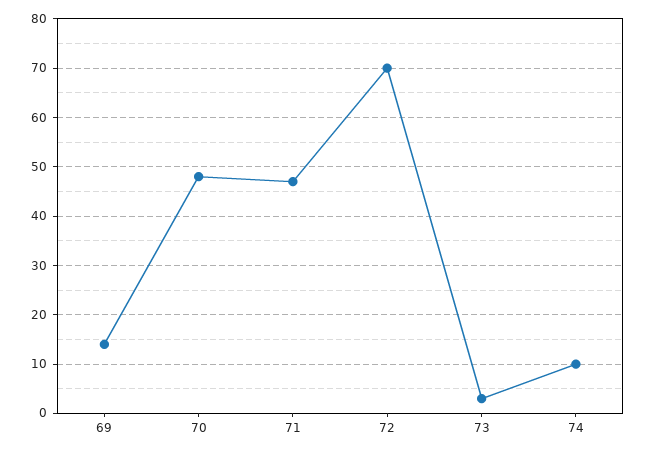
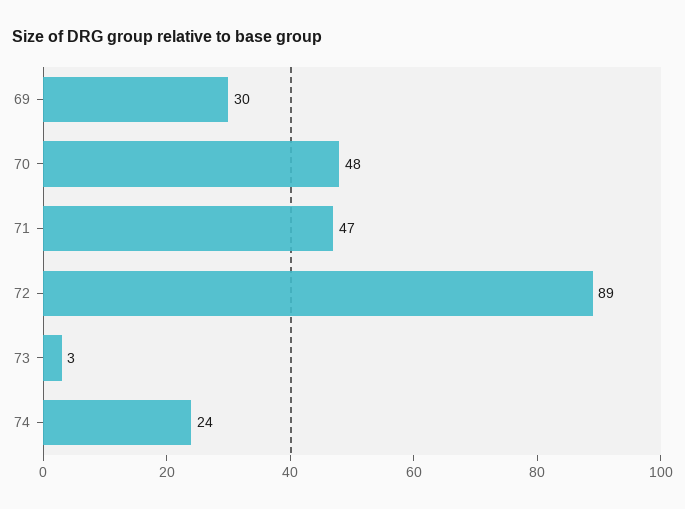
69: 15 -> 30
72: 70 -> 89
74: 10 -> 24

